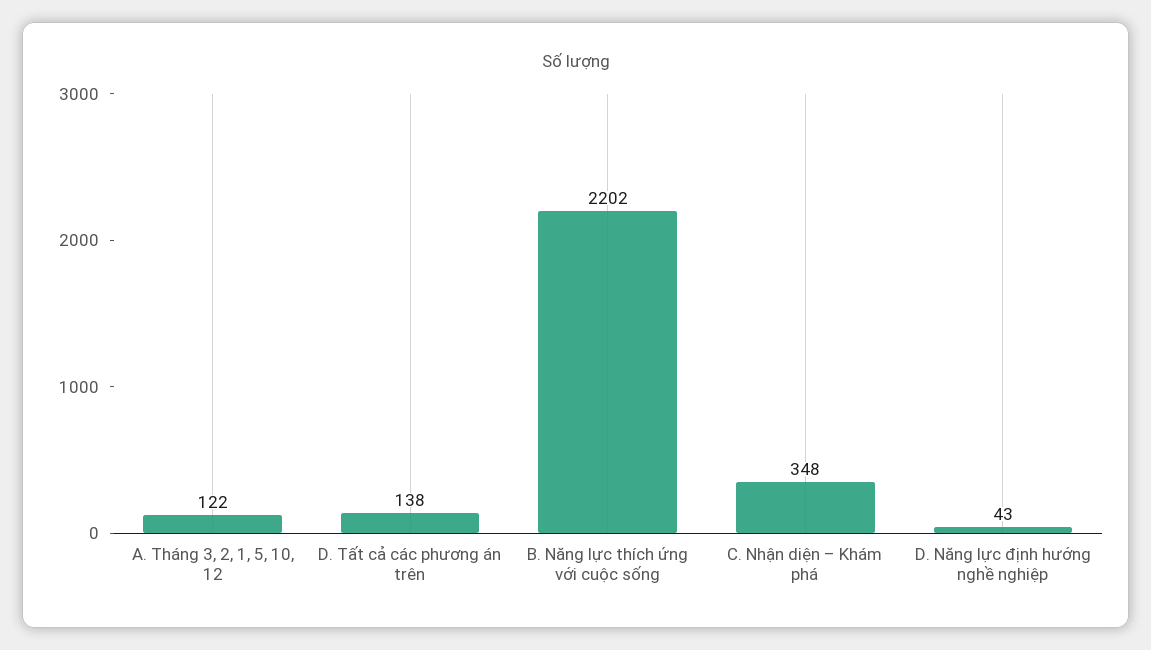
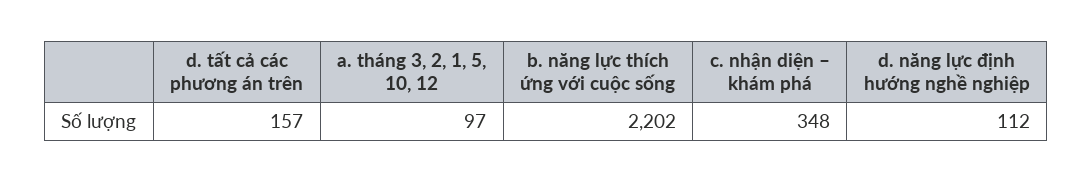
A. Tháng 3, 2, 1, 5, 10, 12: 122 -> 97
D. Tất cả các phương án trên: 138 -> 157
D. Năng lực định hướng nghề nghiệp: 43 -> 112

